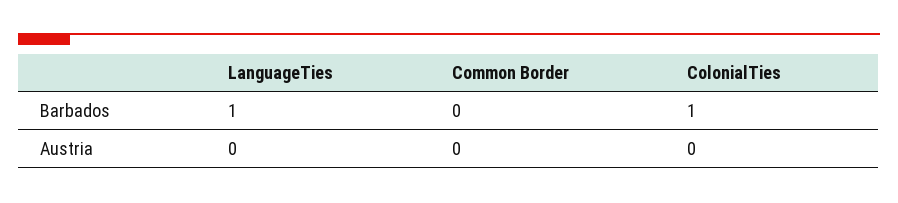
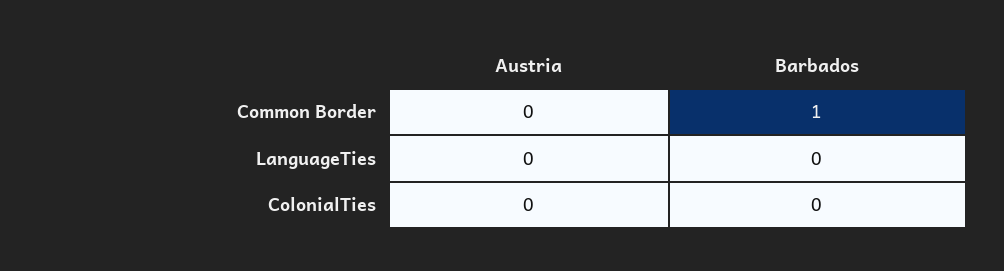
LanguageTies, Barbados: 1 -> 0
Common Border, Barbados: 0 -> 1
ColonialTies, Barbados: 1 -> 0

